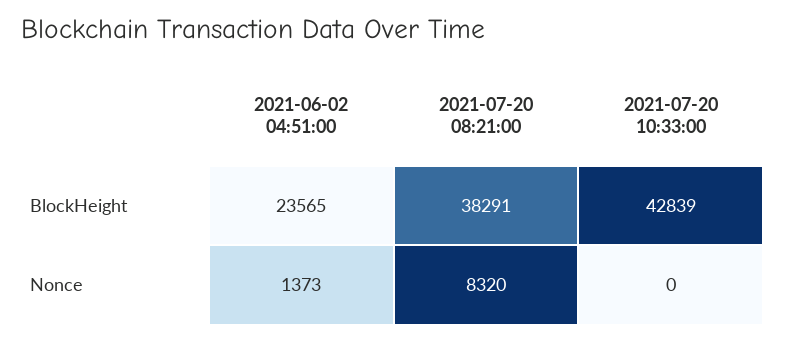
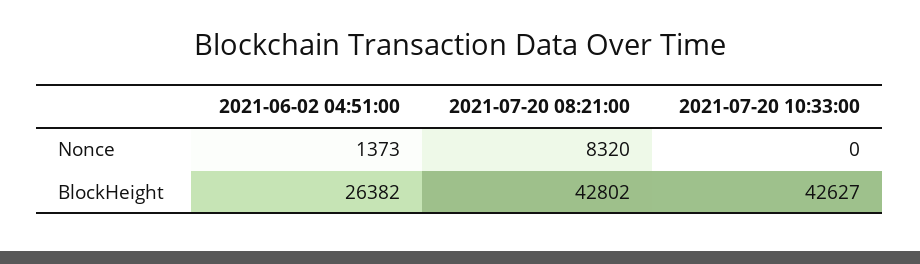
2021-06-02 04:51:00, BlockHeight: 23565 -> 26382
2021-07-20 08:21:00, BlockHeight: 38291 -> 42802
2021-07-20 10:33:00, BlockHeight: 42839 -> 42627

